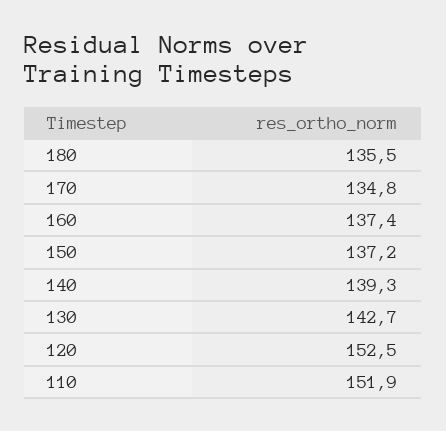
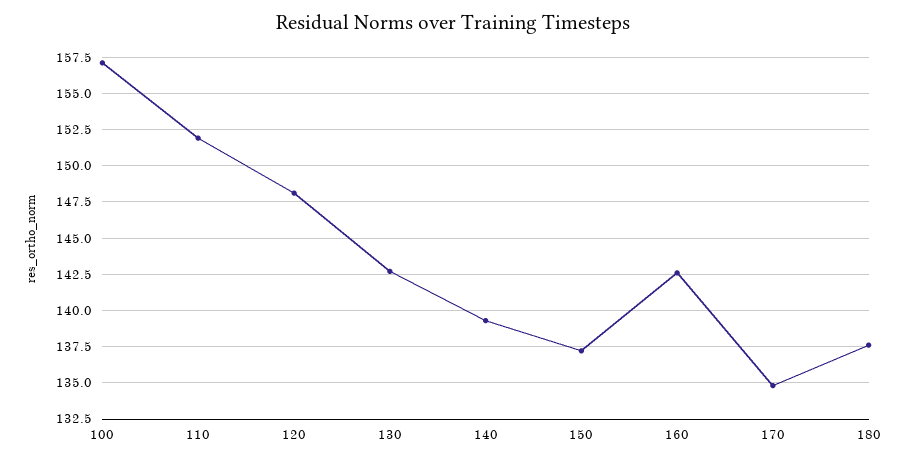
180: 135.5 -> 137.5
160: 137.4 -> 142.5
120: 152.5 -> 148
100: none -> 157

